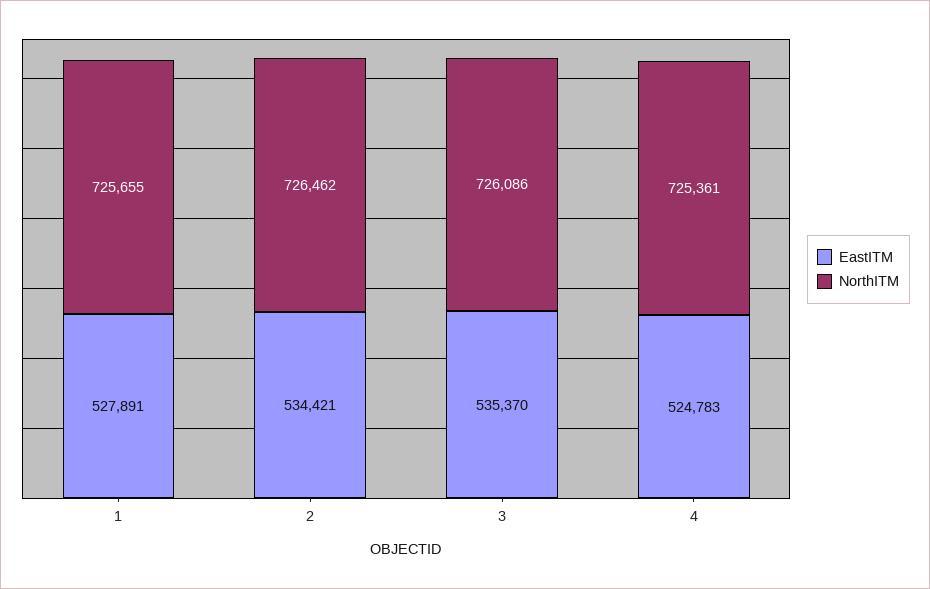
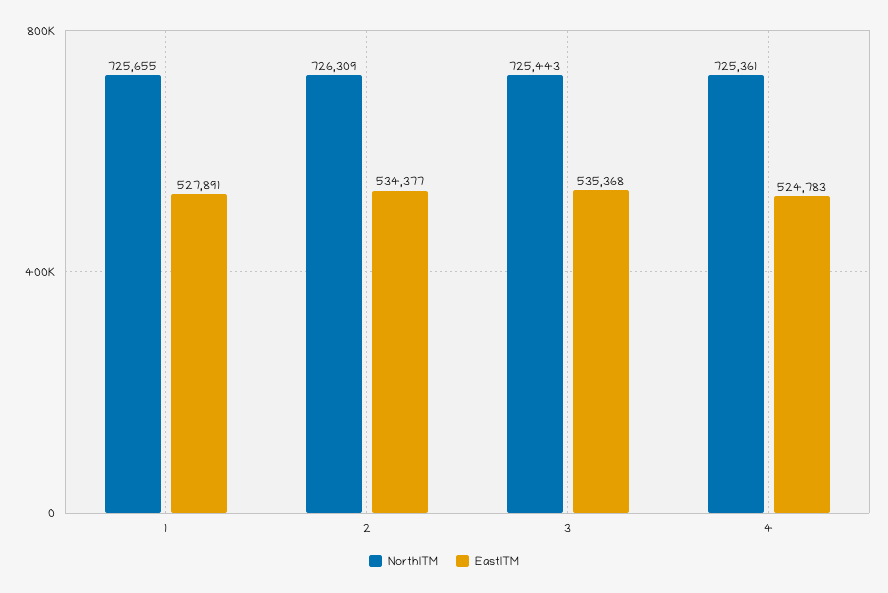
EastITM, 2: 534421 -> 534377
NorthITM, 2: 726462 -> 726309
EastITM, 3: 535370 -> 535368
NorthITM, 3: 726086 -> 725443

